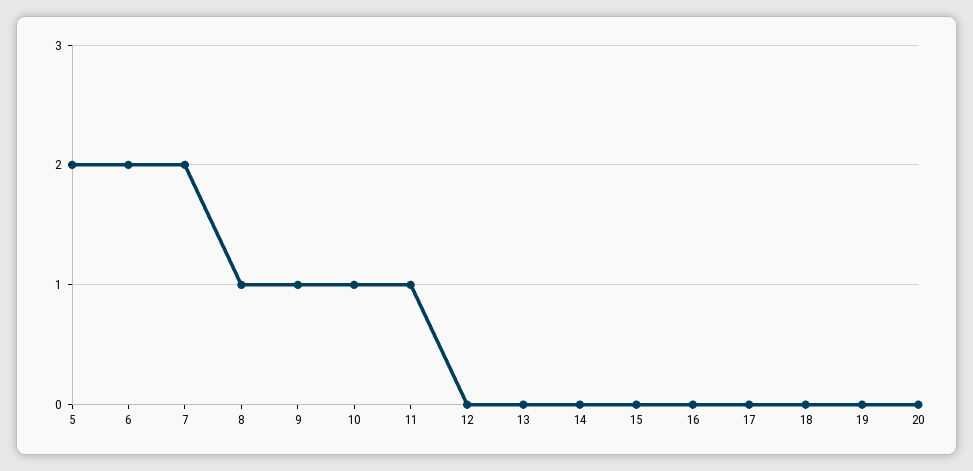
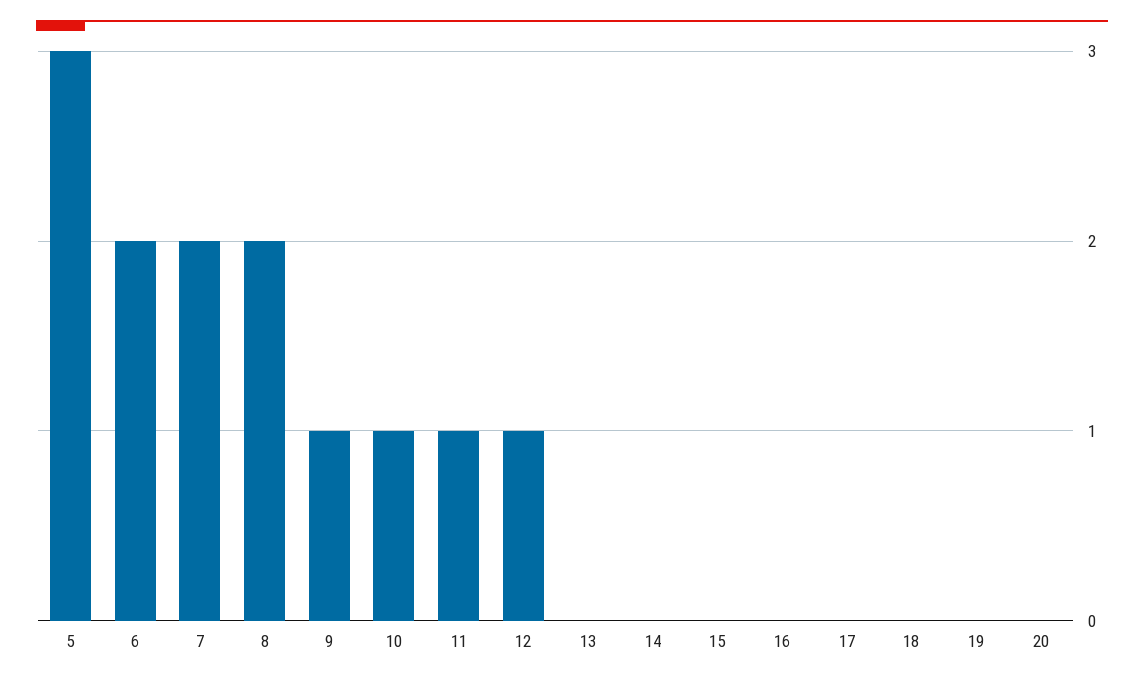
5: 2 -> 3
8: 1 -> 2
12: 0 -> 1

